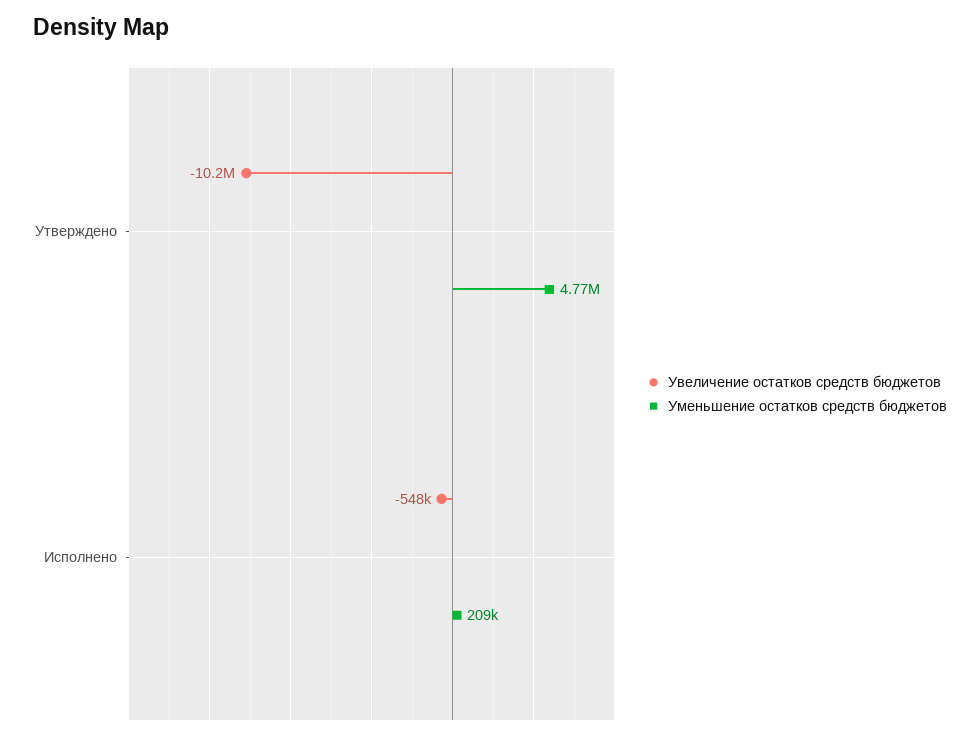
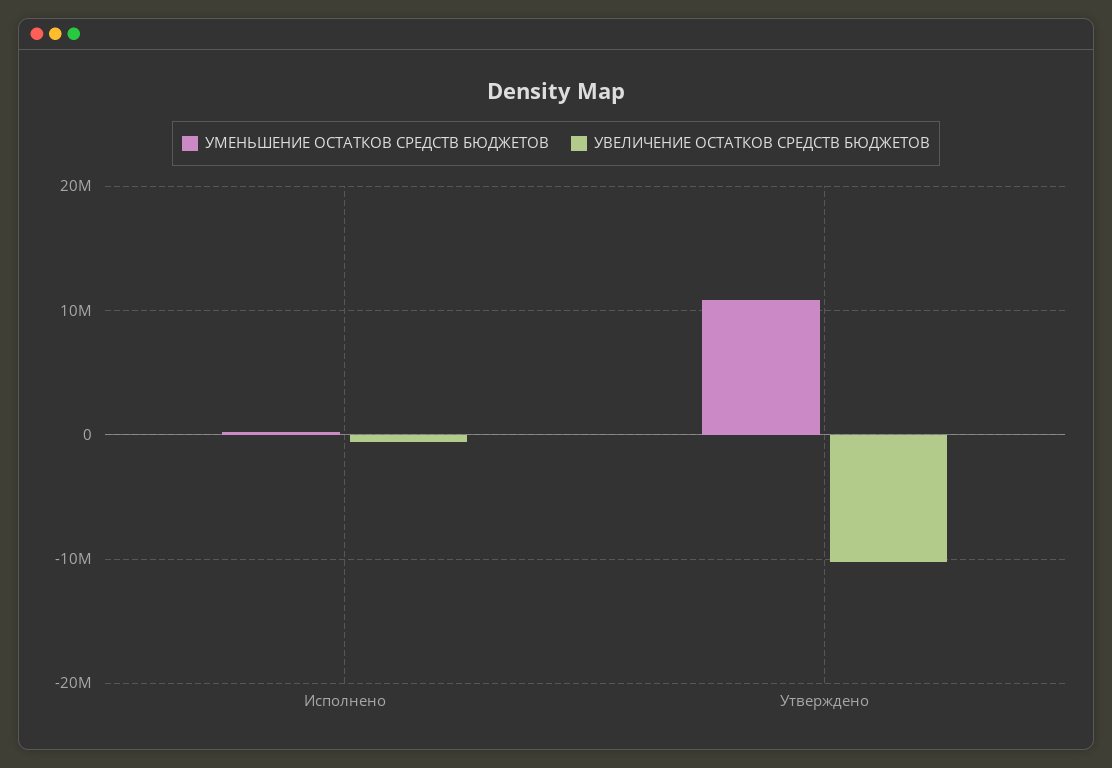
Уменьшение остатков средств бюджетов, Утверждено: 4770000 -> 11000000

